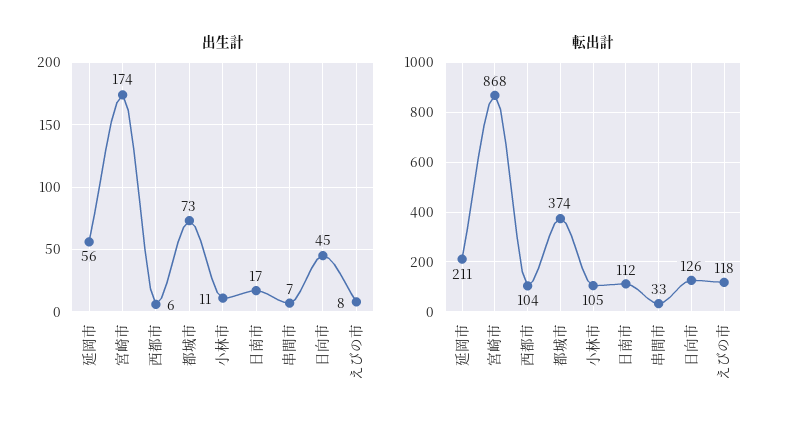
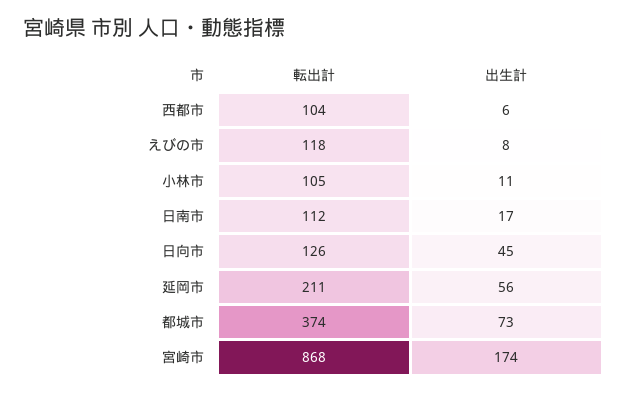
出生計, 串間市: 7 -> none
転出計, 串間市: 33 -> none

